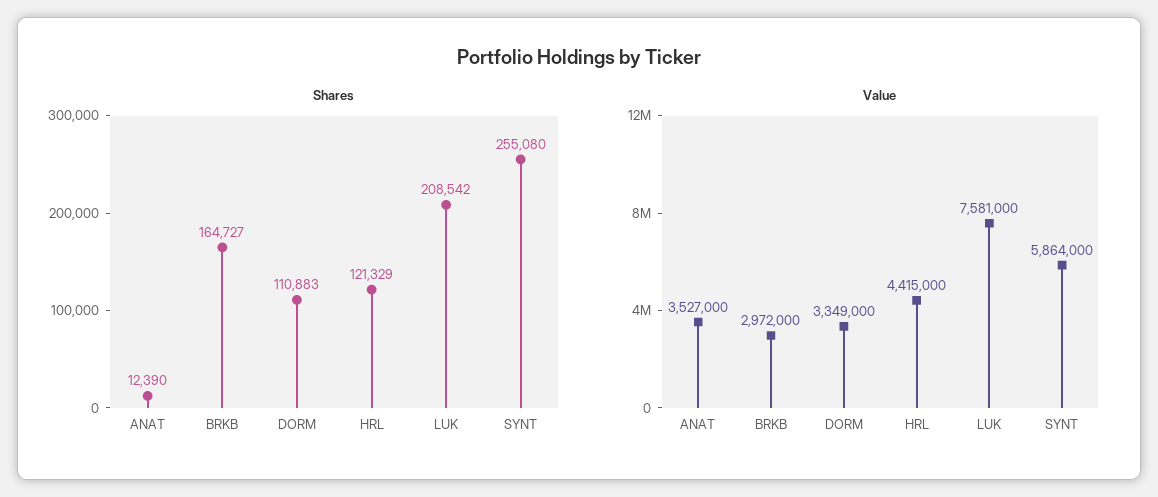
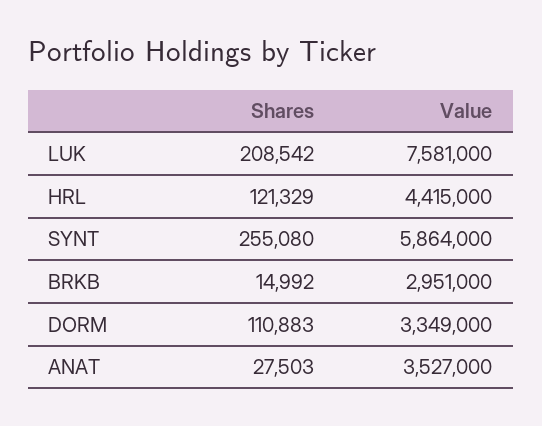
Shares, ANAT: 12390 -> 27503
Shares, BRKB: 164727 -> 14992
Value, BRKB: 2972000 -> 2951000

